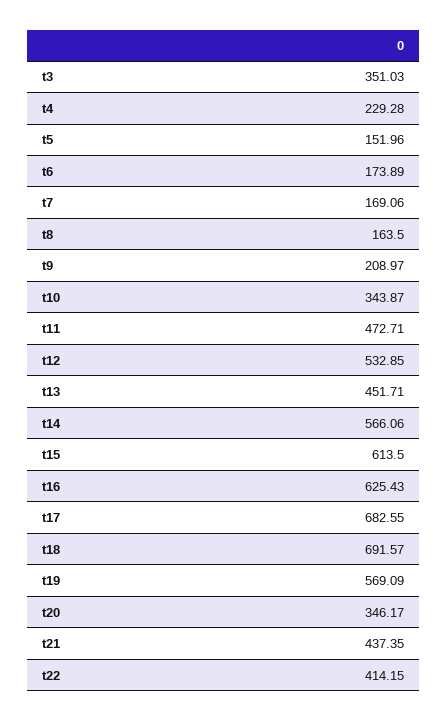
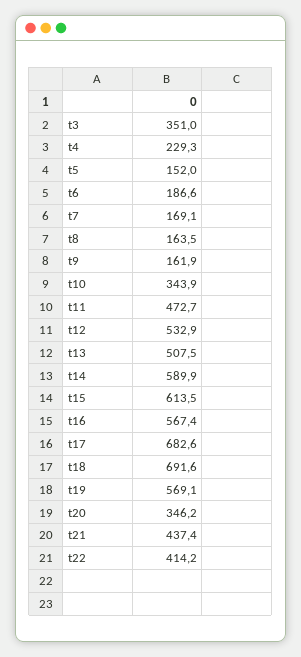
t6: 173.89 -> 186.6
t9: 208.97 -> 161.9
t13: 451.71 -> 507.5
t14: 566.06 -> 589.9
t16: 625.43 -> 567.4

